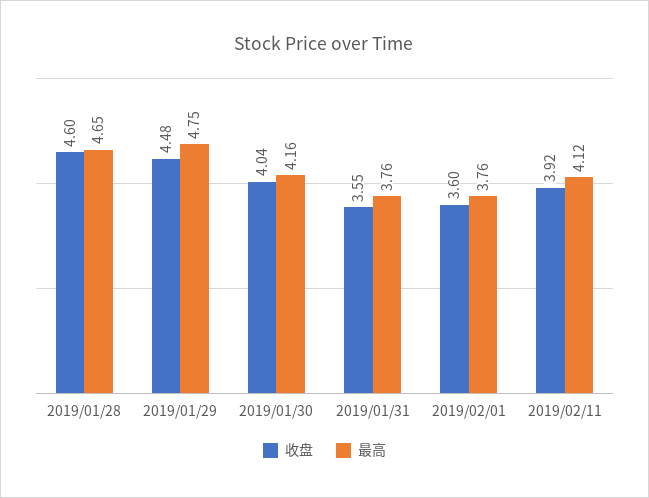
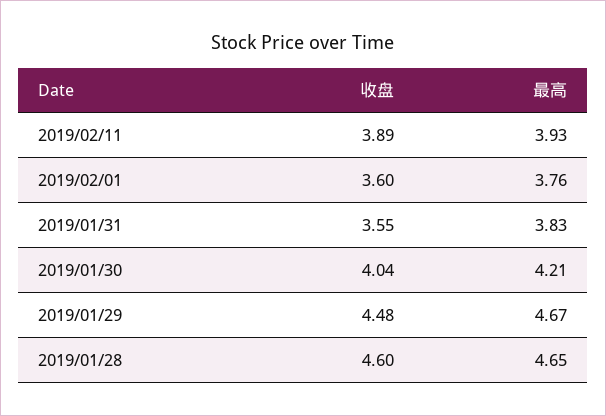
最高, 2019/01/29: 4.75 -> 4.67
最高, 2019/01/30: 4.16 -> 4.21
最高, 2019/01/31: 3.76 -> 3.83
收盘, 2019/02/11: 3.92 -> 3.89
最高, 2019/02/11: 4.12 -> 3.93

